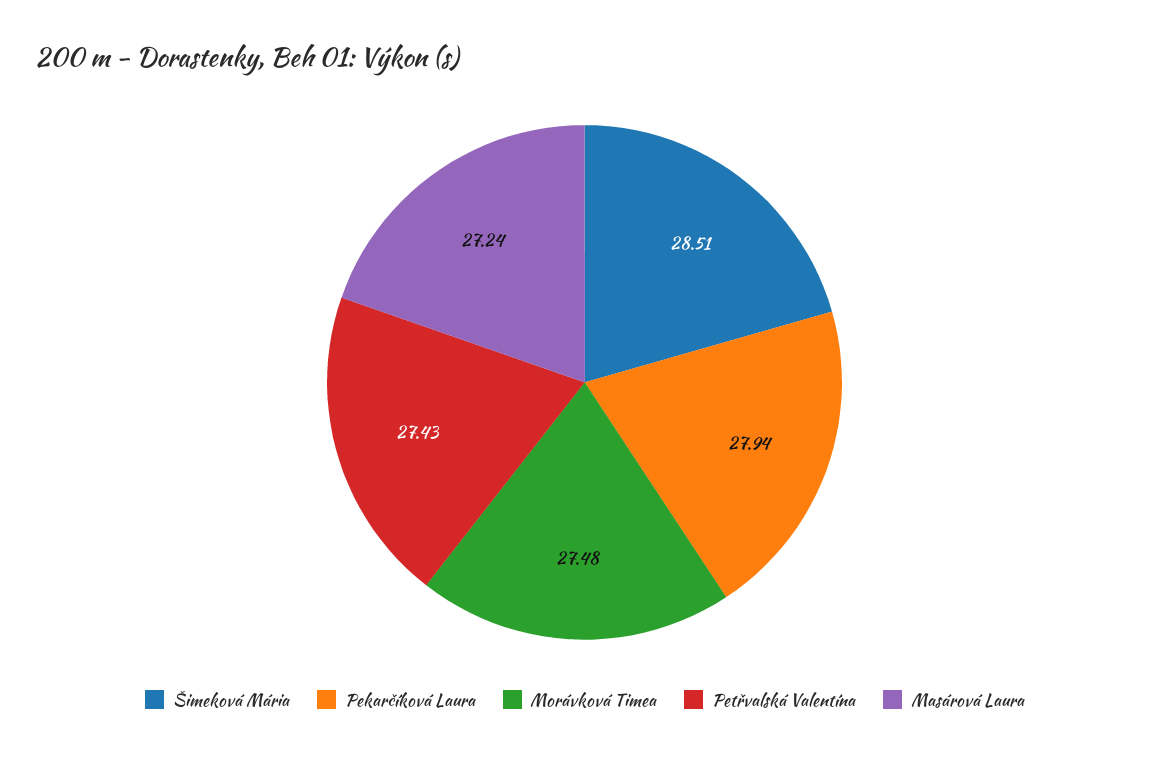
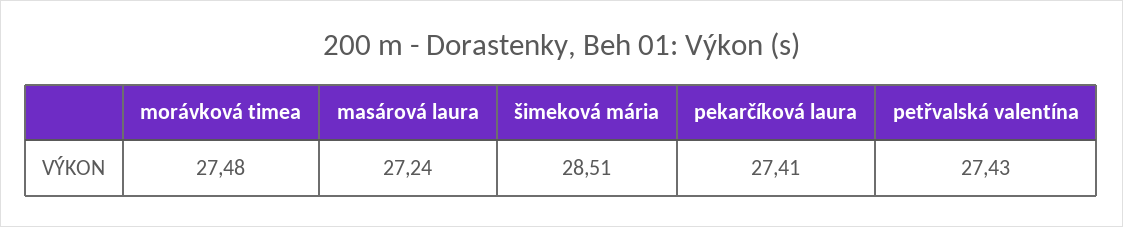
Pekarčíková Laura: 27.94 -> 27.41

